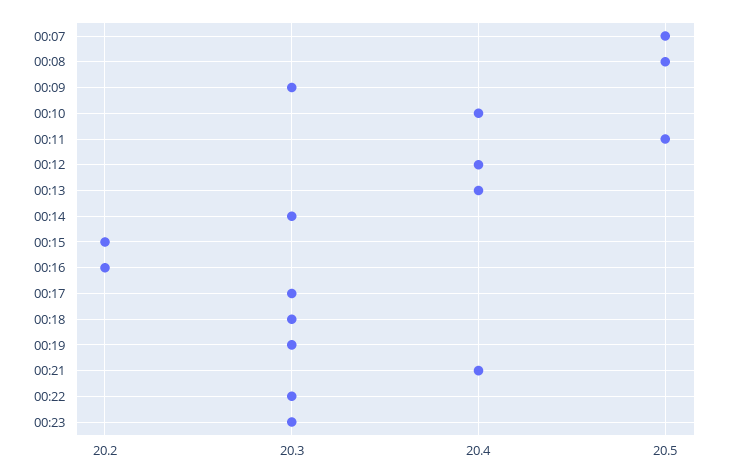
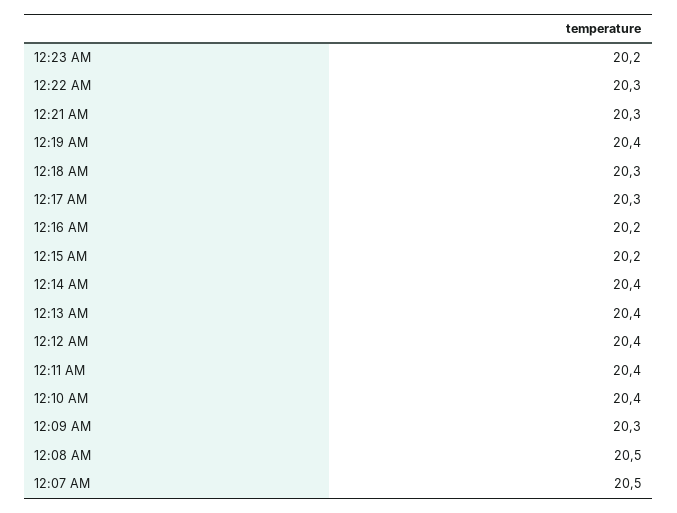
00:11: 20.5 -> 20.4
00:14: 20.3 -> 20.4
00:19: 20.3 -> 20.4
00:21: 20.4 -> 20.3
00:23: 20.3 -> 20.2

